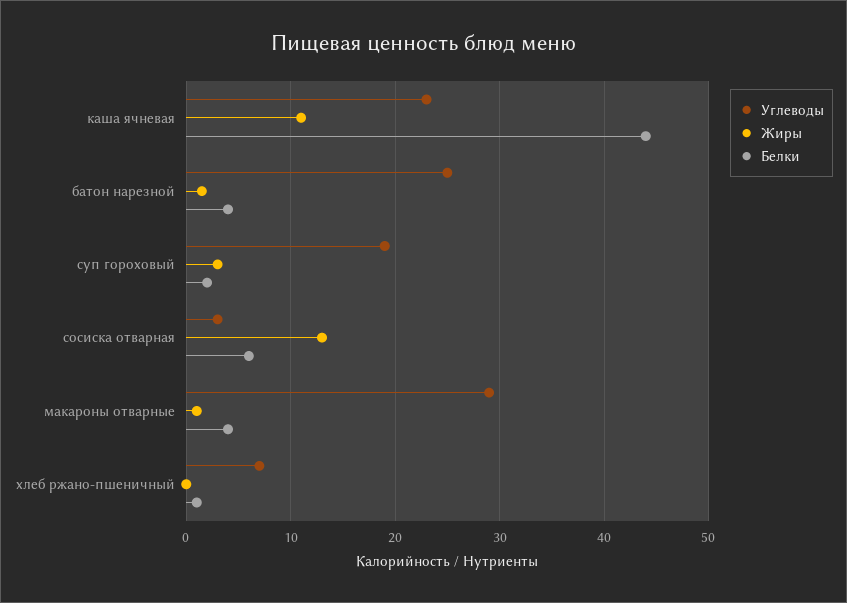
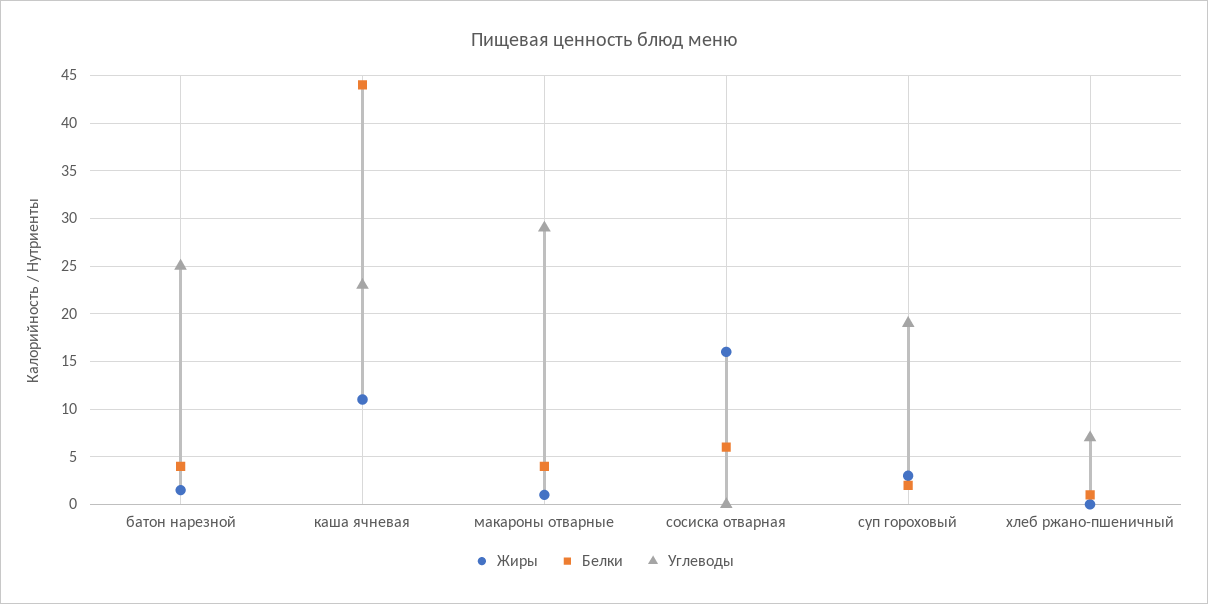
Углеводы, сосиска отварная: 3 -> 0
Жиры, сосиска отварная: 13 -> 16

